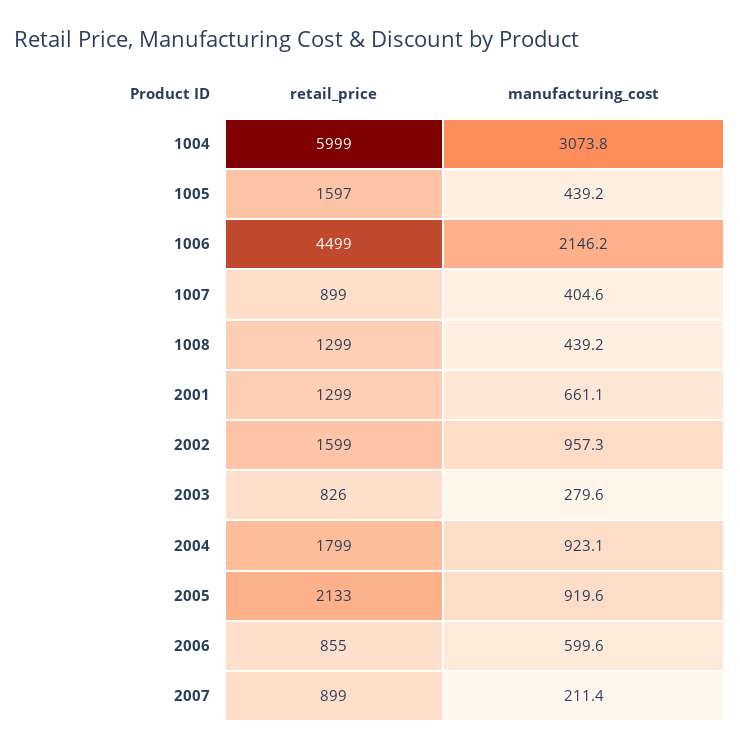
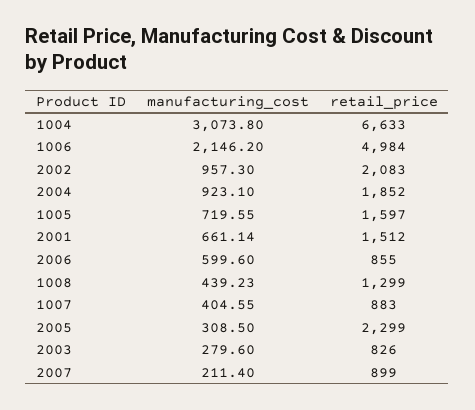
retail_price, 1004: 5999 -> 6633
manufacturing_cost, 1005: 439.2 -> 719.55
retail_price, 1006: 4499 -> 4984
retail_price, 1007: 899 -> 883
retail_price, 2001: 1299 -> 1512
retail_price, 2002: 1599 -> 2083
retail_price, 2004: 1799 -> 1852
retail_price, 2005: 2133 -> 2299
manufacturing_cost, 2005: 919.6 -> 308.5

